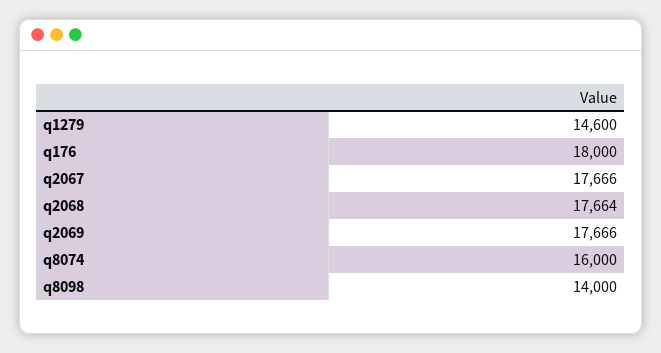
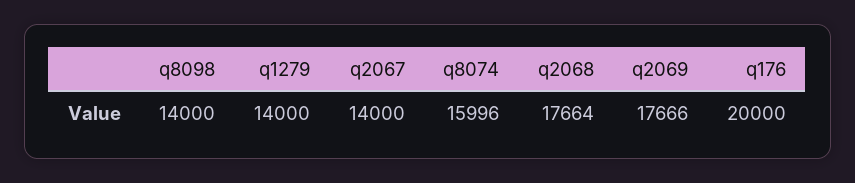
q1279: 14600 -> 14000
q176: 18000 -> 20000
q2067: 17666 -> 14000
q8074: 16000 -> 15996

